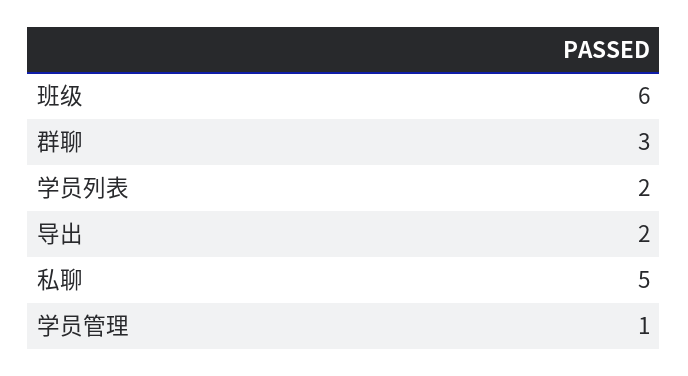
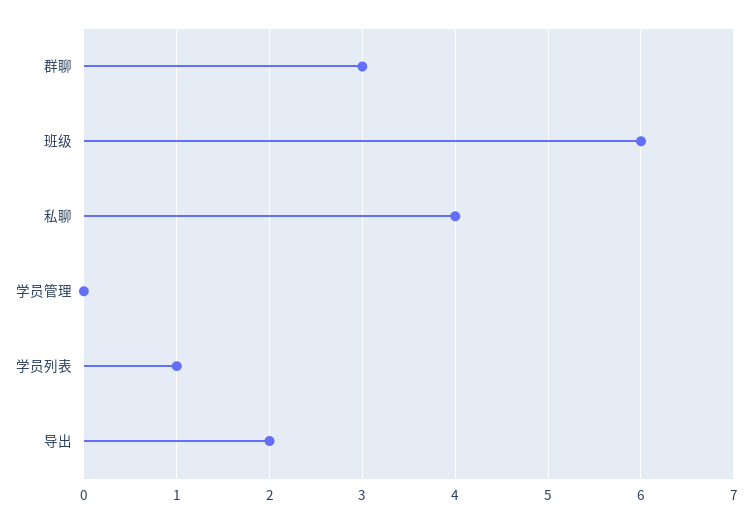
学员列表: 2 -> 1
私聊: 5 -> 4
学员管理: 1 -> 0

